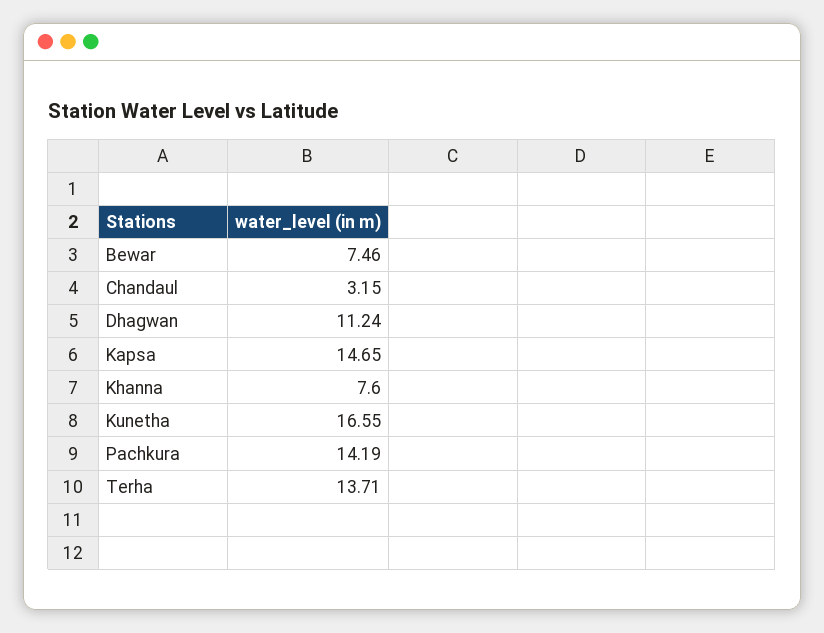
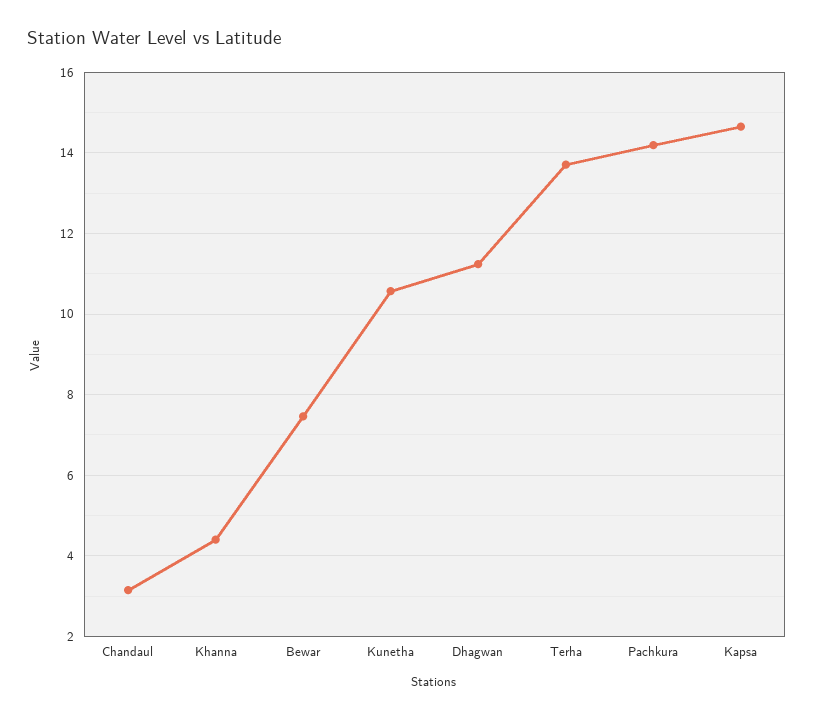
Khanna: 7.6 -> 4.4
Kunetha: 16.55 -> 10.6

